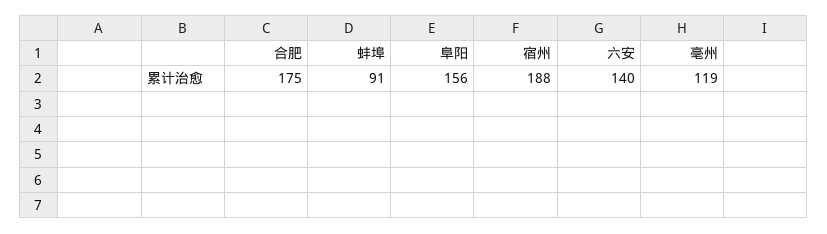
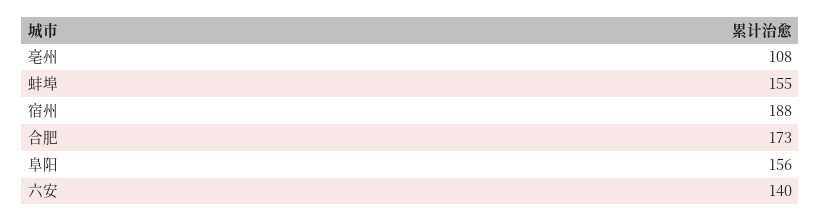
合肥: 175 -> 173
蚌埠: 91 -> 155
亳州: 119 -> 108

